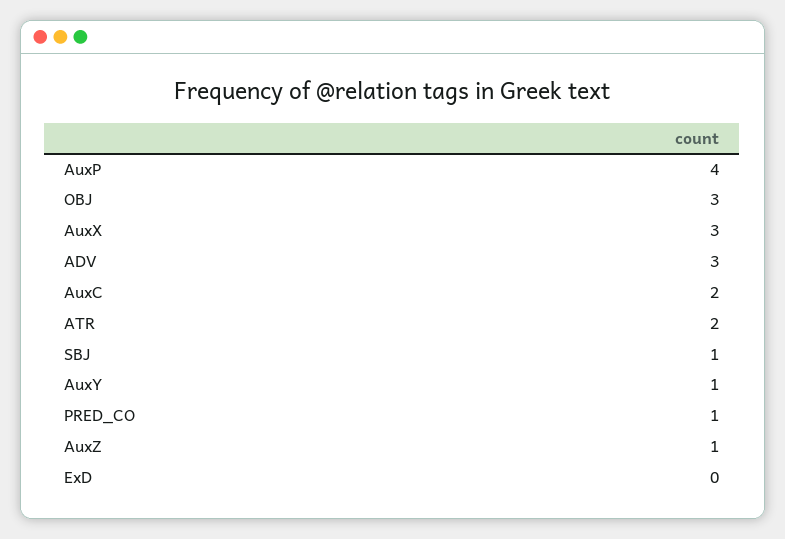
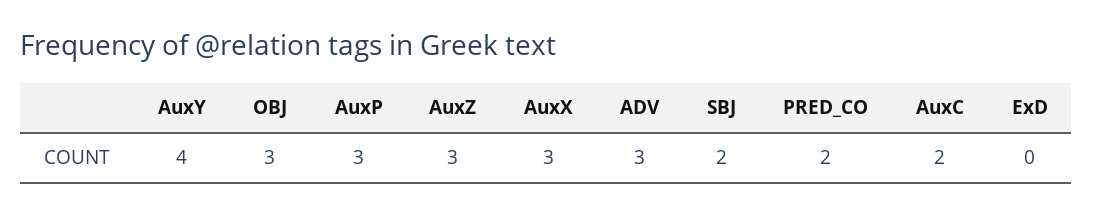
AuxP: 4 -> 3
ATR: 2 -> none
SBJ: 1 -> 2
AuxY: 1 -> 4
PRED_CO: 1 -> 2
AuxZ: 1 -> 3

